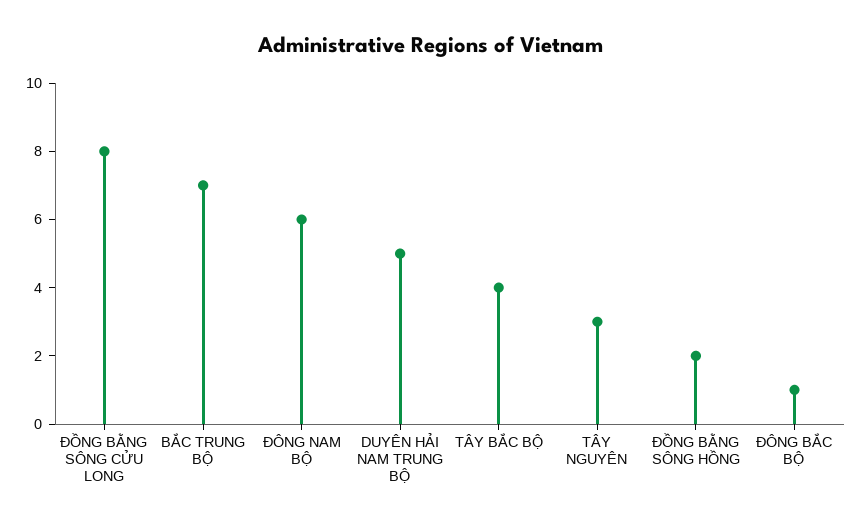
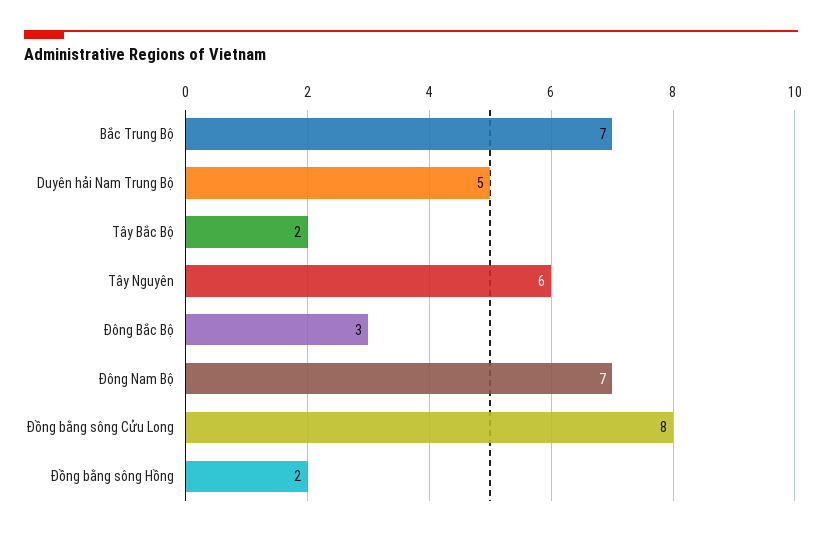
ĐÔNG NAM BỘ: 6 -> 7
TÂY BẮC BỘ: 4 -> 2
TÂY NGUYÊN: 3 -> 6
ĐÔNG BẮC BỘ: 1 -> 3

